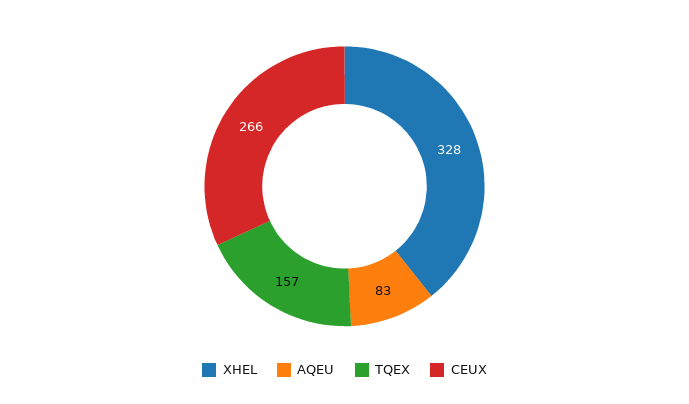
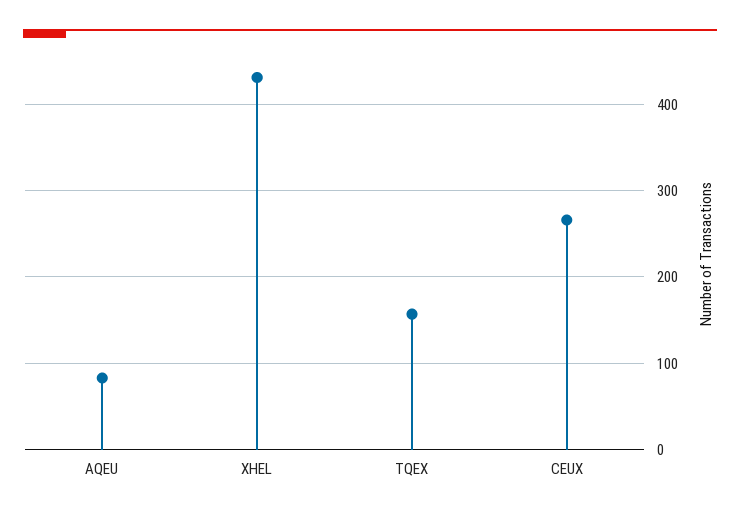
XHEL: 328 -> 430

